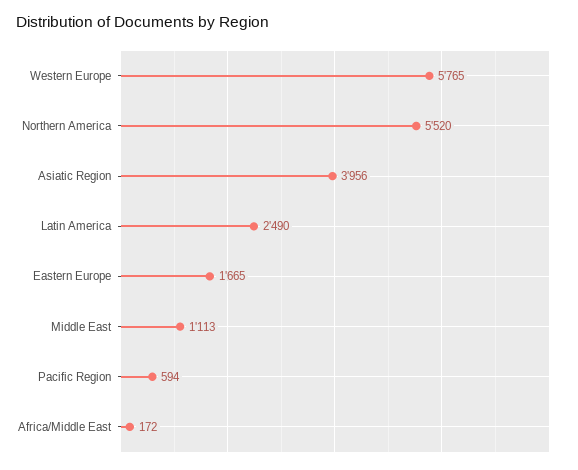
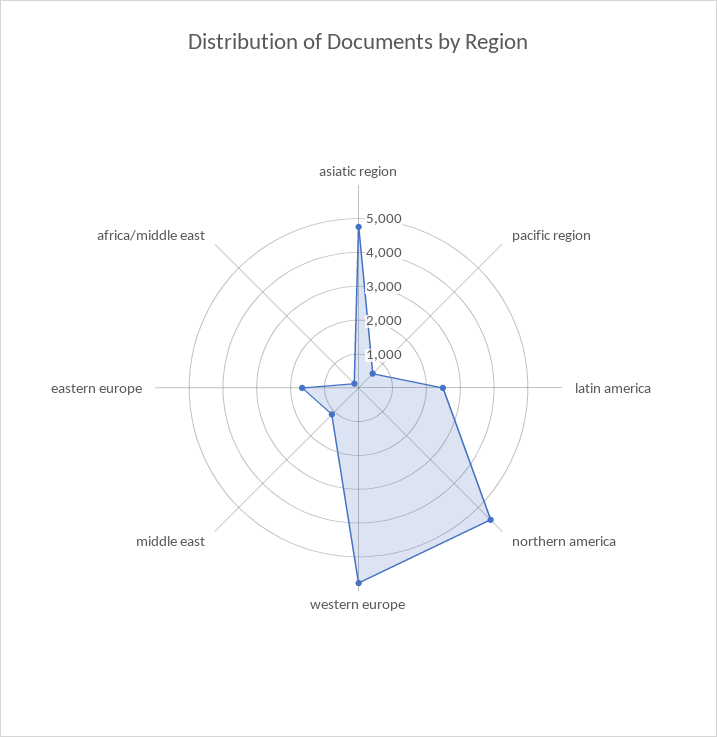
Asiatic Region: 3956 -> 4750

